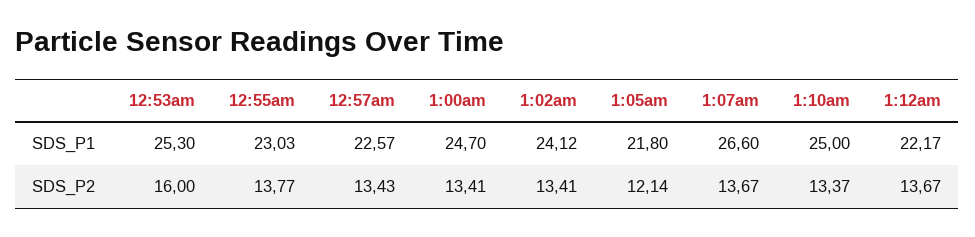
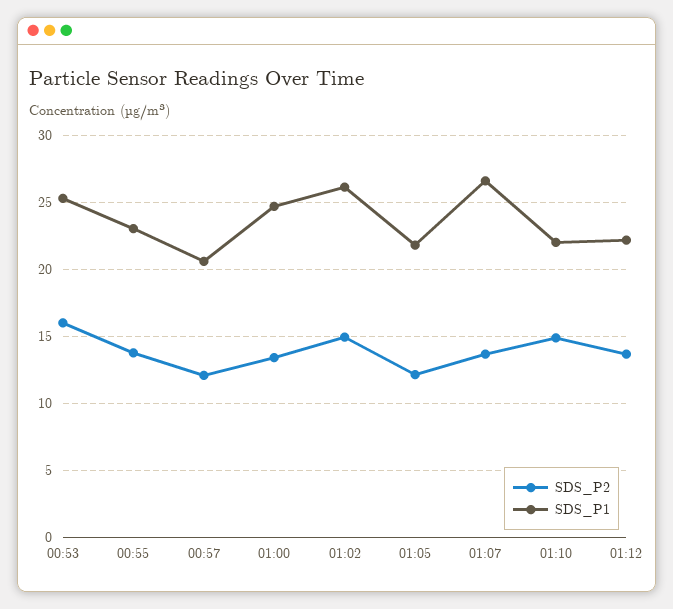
SDS_P1, 12:57am: 22.57 -> 20.5
SDS_P1, 1:02am: 24.12 -> 26
SDS_P1, 1:10am: 25 -> 22
SDS_P2, 12:57am: 13.43 -> 12
SDS_P2, 1:02am: 13.41 -> 15
SDS_P2, 1:10am: 13.37 -> 15

